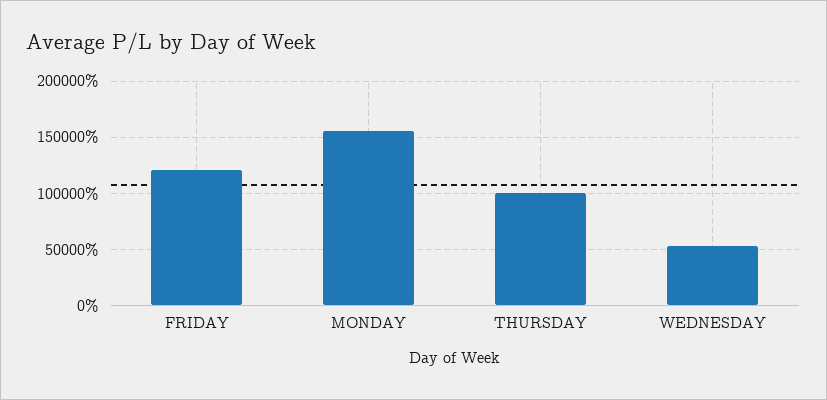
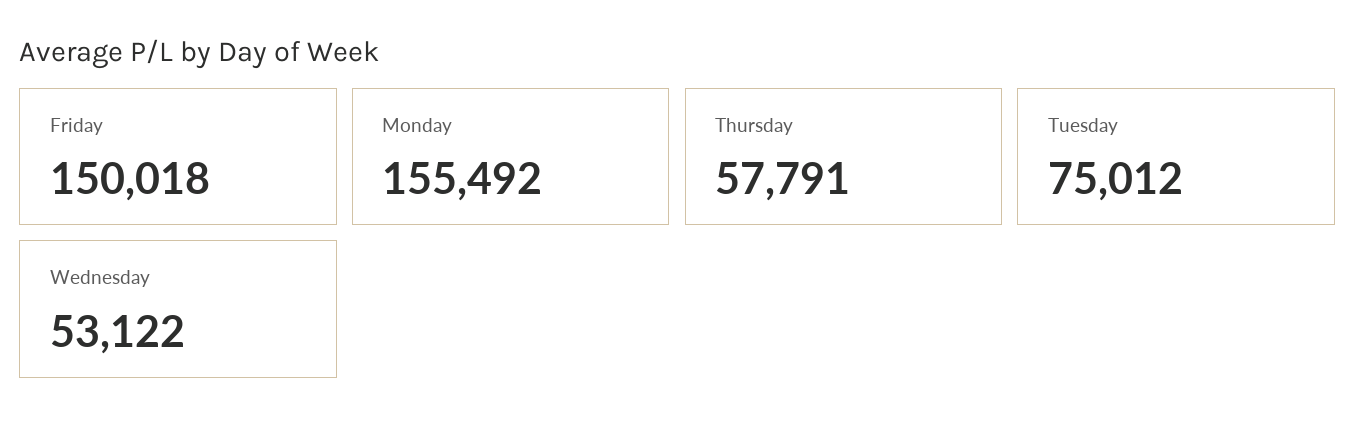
FRIDAY: 120000 -> 150018
THURSDAY: 100000 -> 57791
Tuesday: none -> 75012

